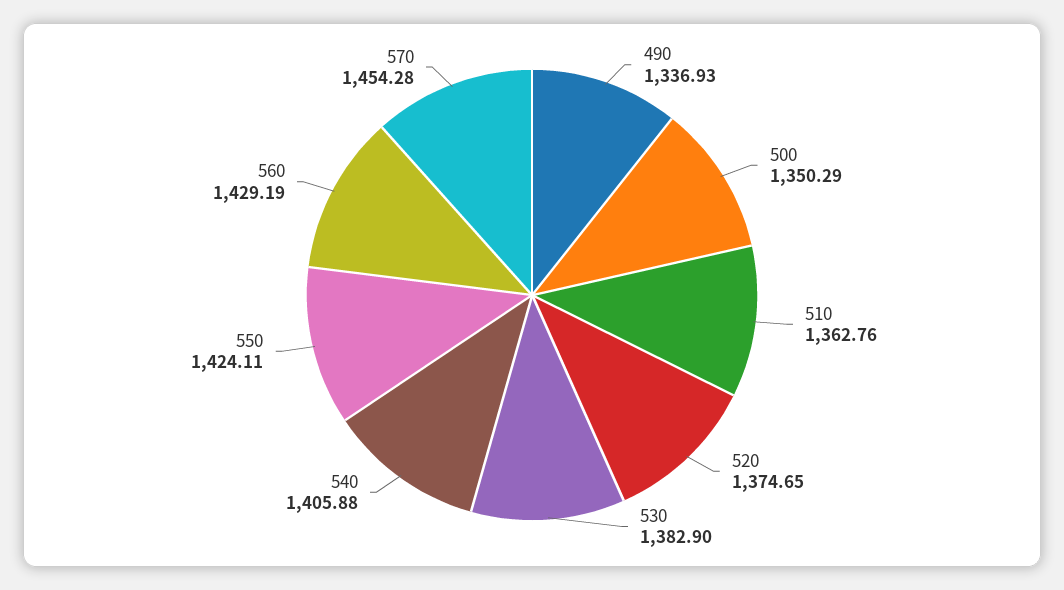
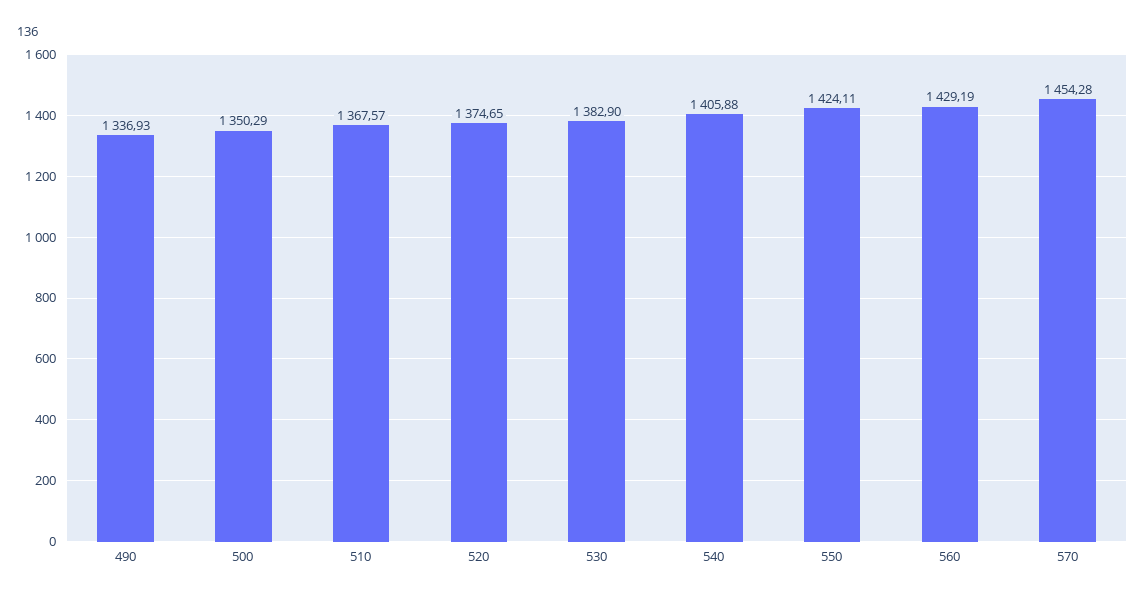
510: 1362.76 -> 1367.57

